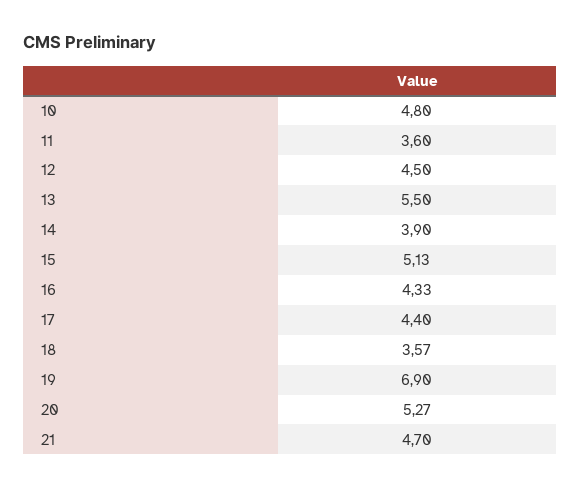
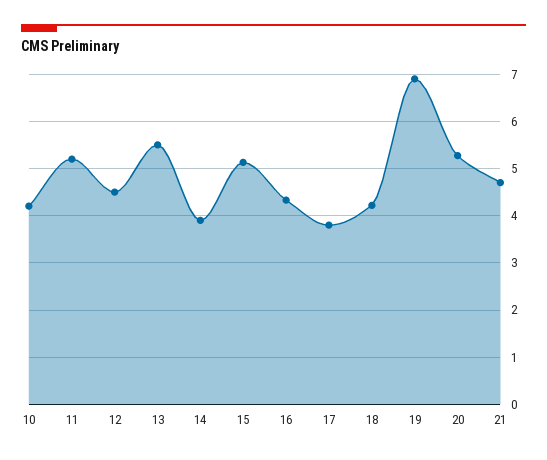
10: 4.8 -> 4.2
11: 3.6 -> 5.2
17: 4.4 -> 3.8
18: 3.57 -> 4.2

